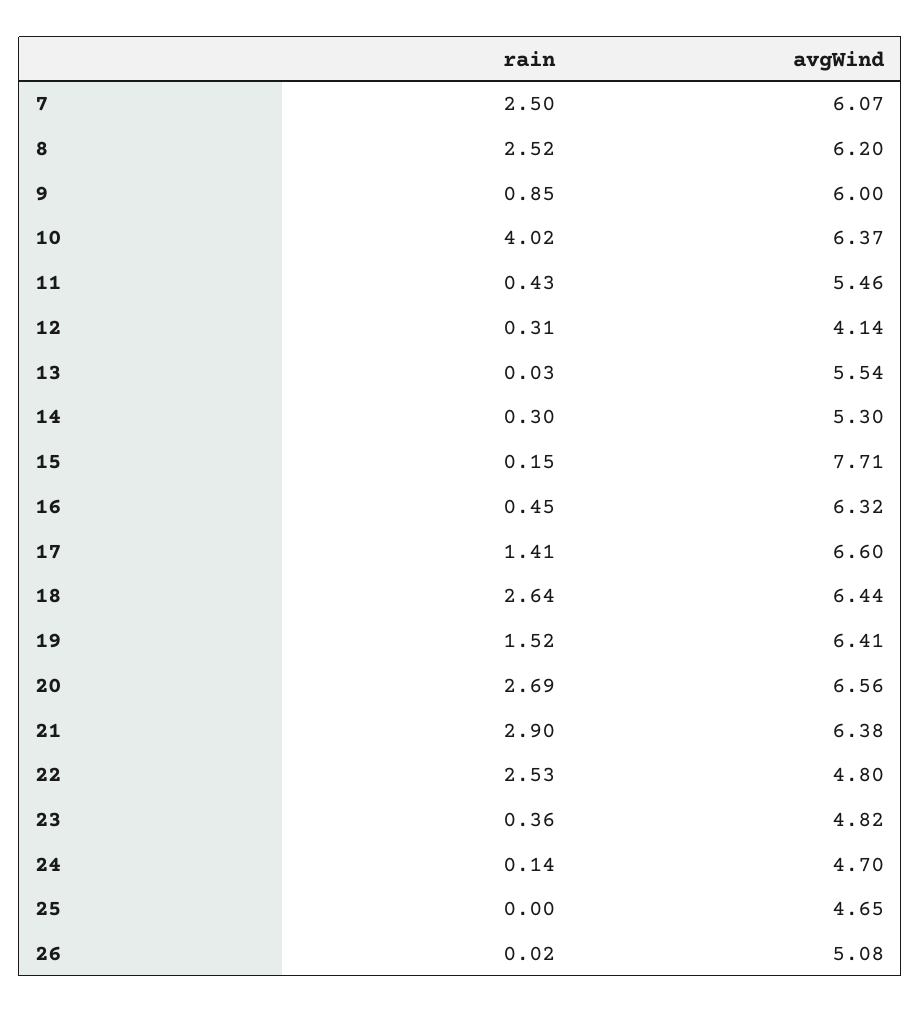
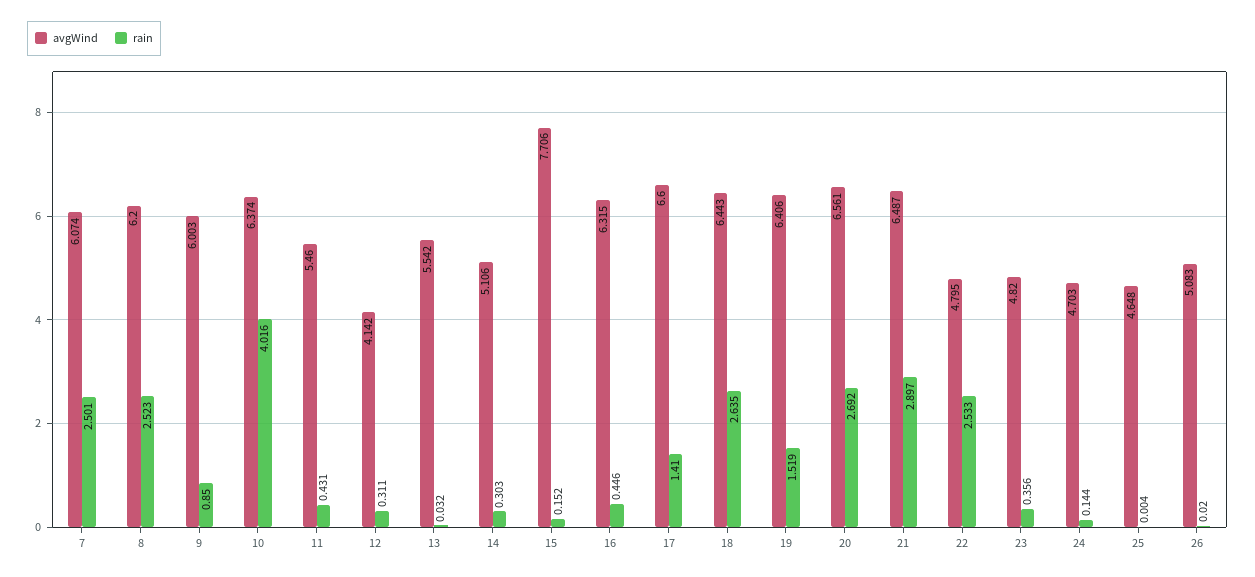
avgWind, 14: 5.3 -> 5.106
avgWind, 21: 6.38 -> 6.487

